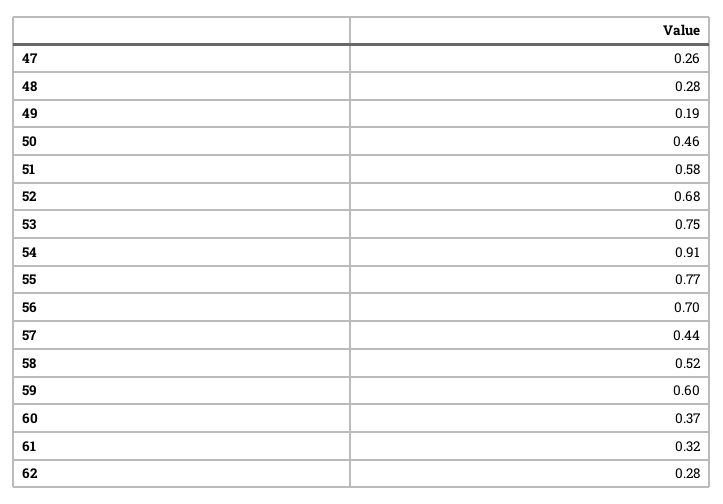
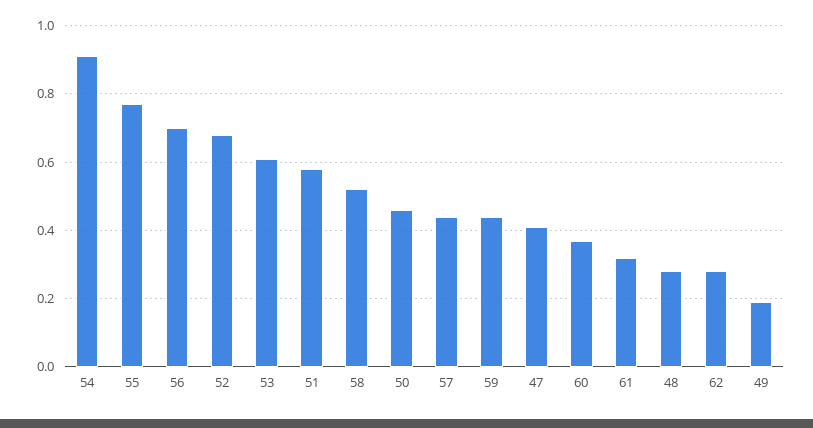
47: 0.26 -> 0.4
53: 0.75 -> 0.6
59: 0.6 -> 0.45

